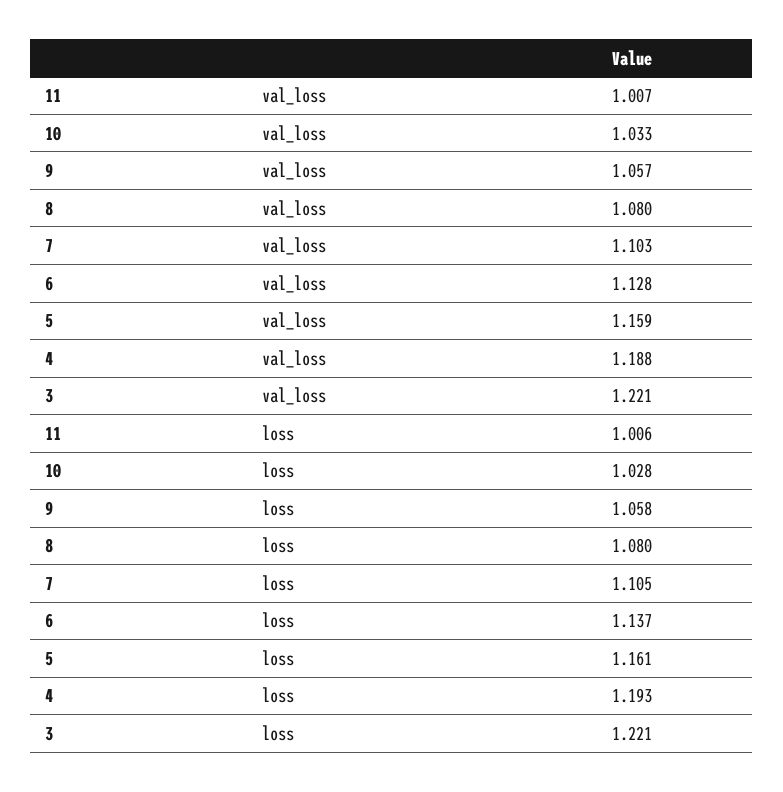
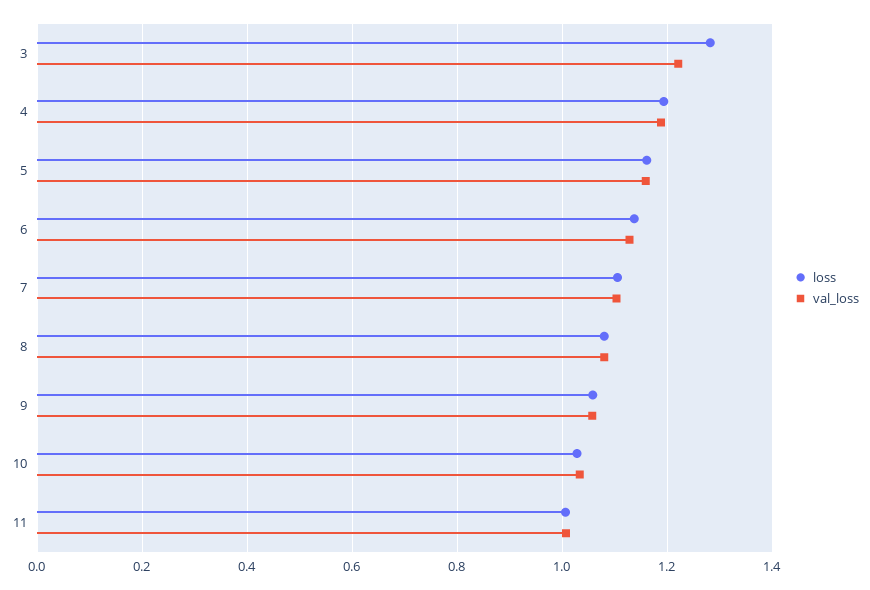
loss, 3: 1.221 -> 1.28

